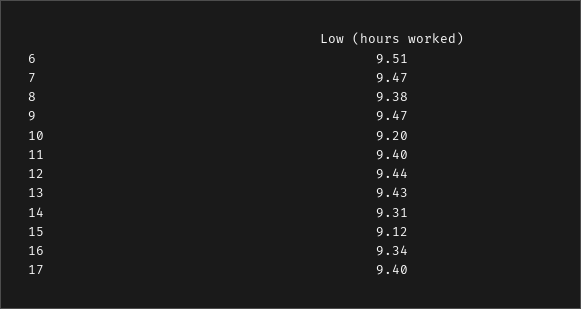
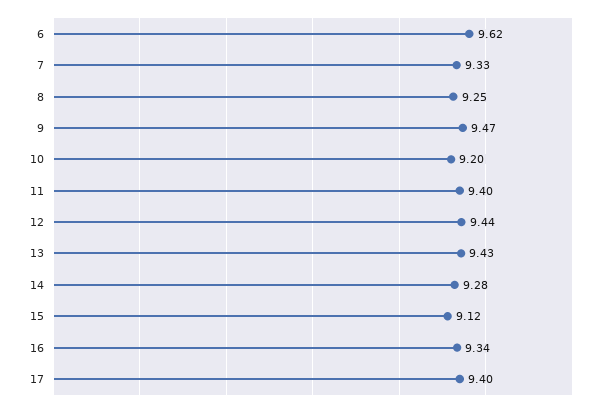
6: 9.51 -> 9.62
7: 9.47 -> 9.33
8: 9.38 -> 9.25
14: 9.31 -> 9.28

